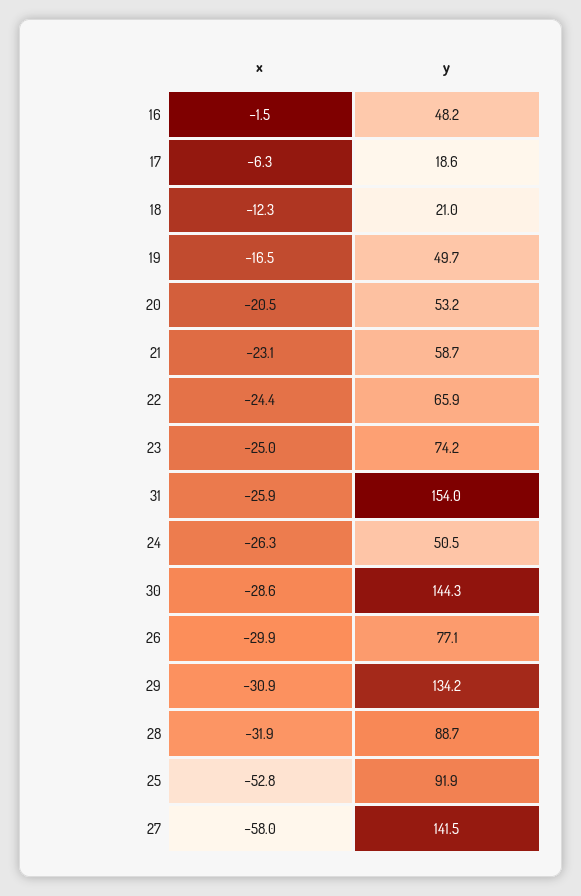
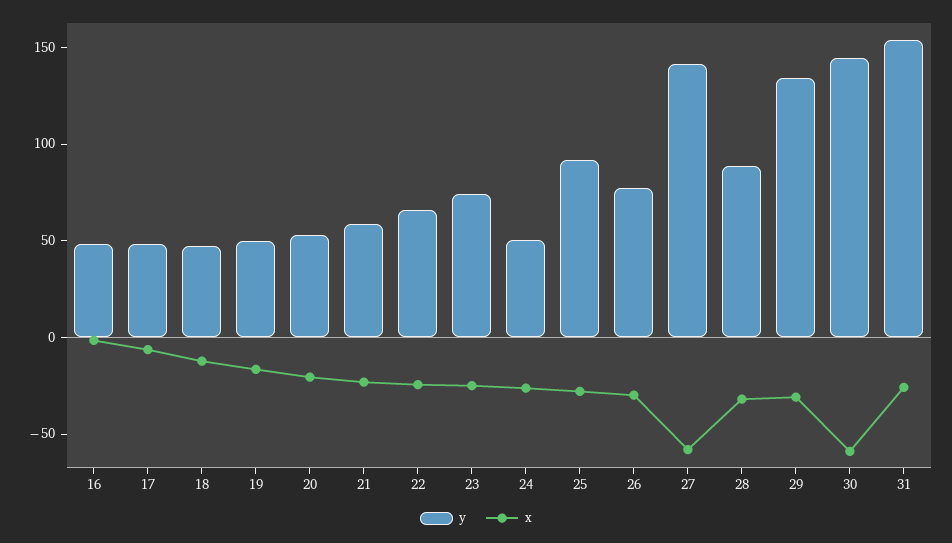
y, 17: 18.6 -> 50
y, 18: 21 -> 50
x, 30: -28.6 -> -60
x, 25: -52.8 -> -30

